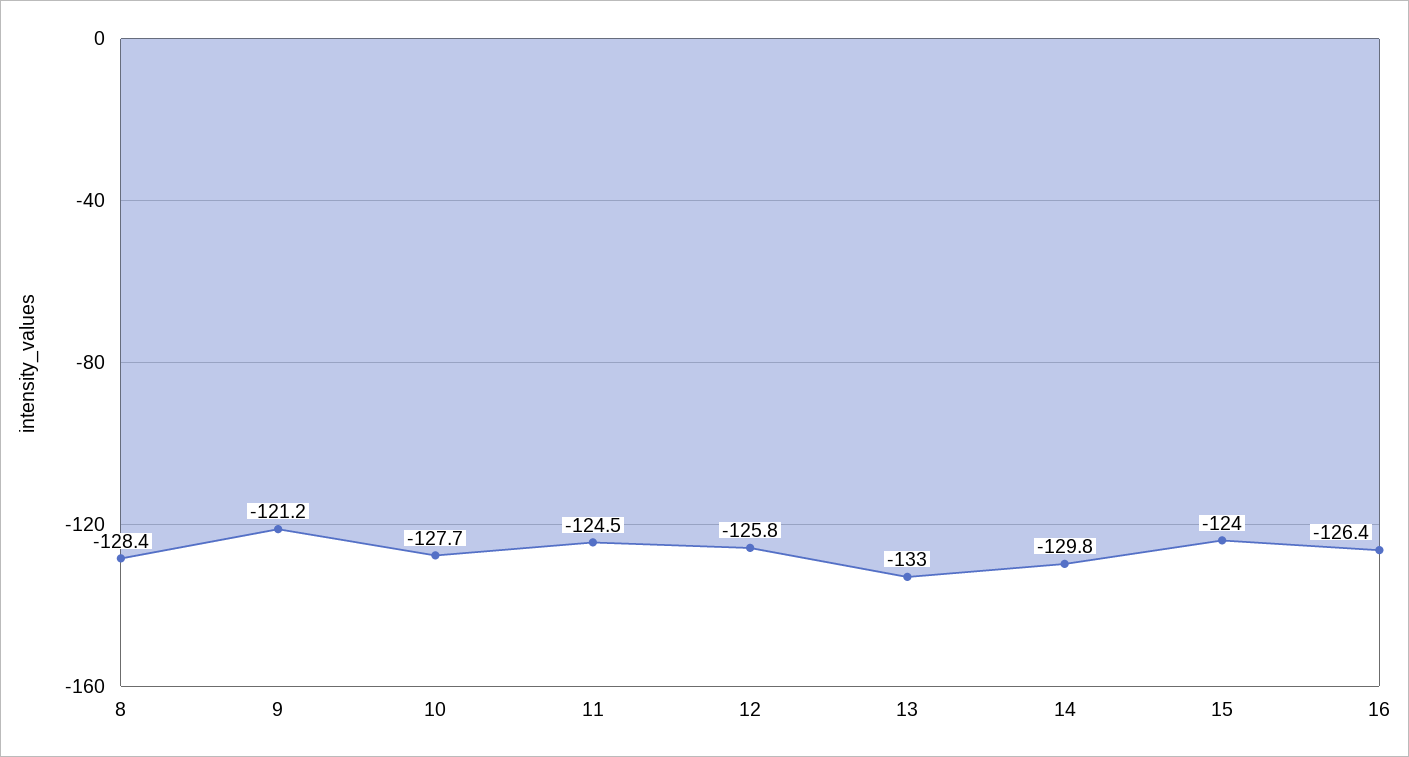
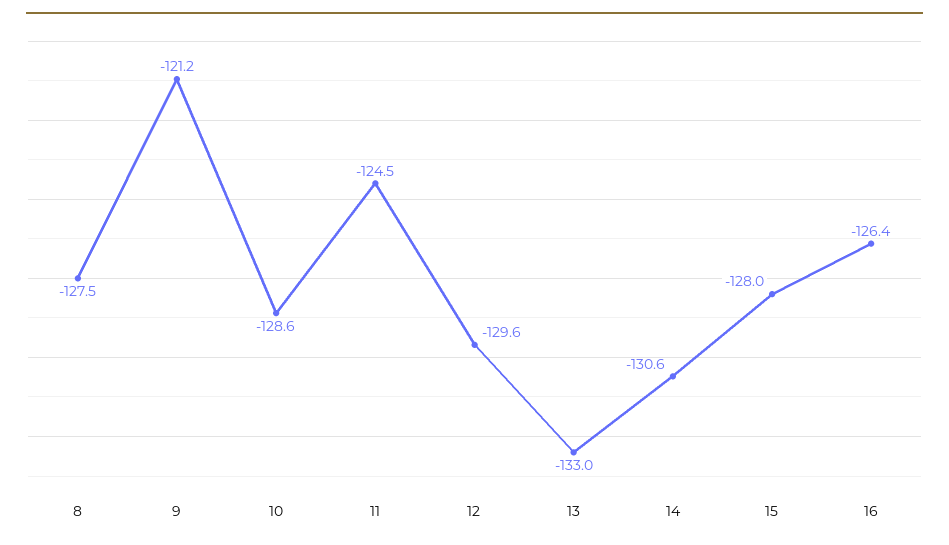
8: -128.4 -> -127.5
10: -127.7 -> -128.6
12: -125.8 -> -129.6
14: -129.8 -> -130.6
15: -124 -> -128

